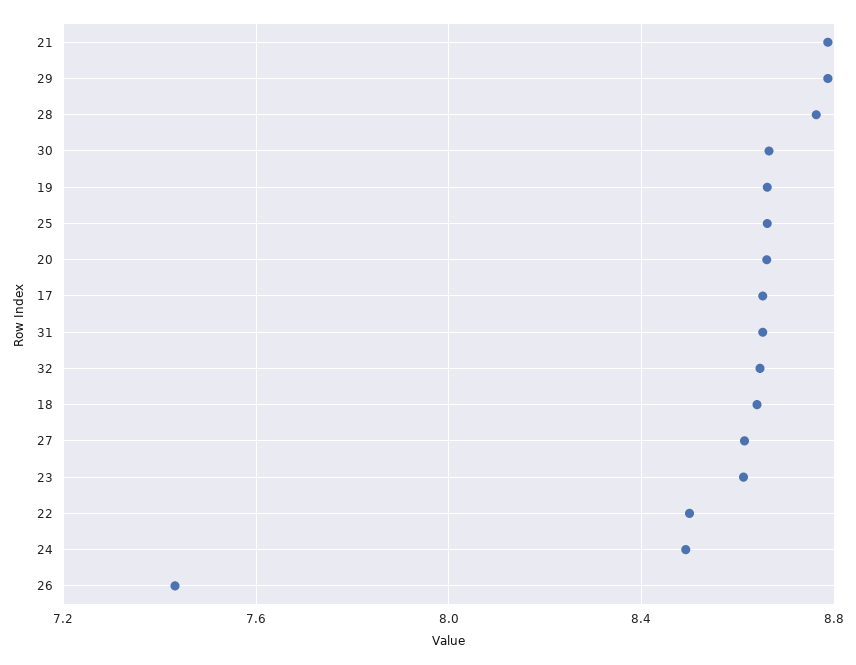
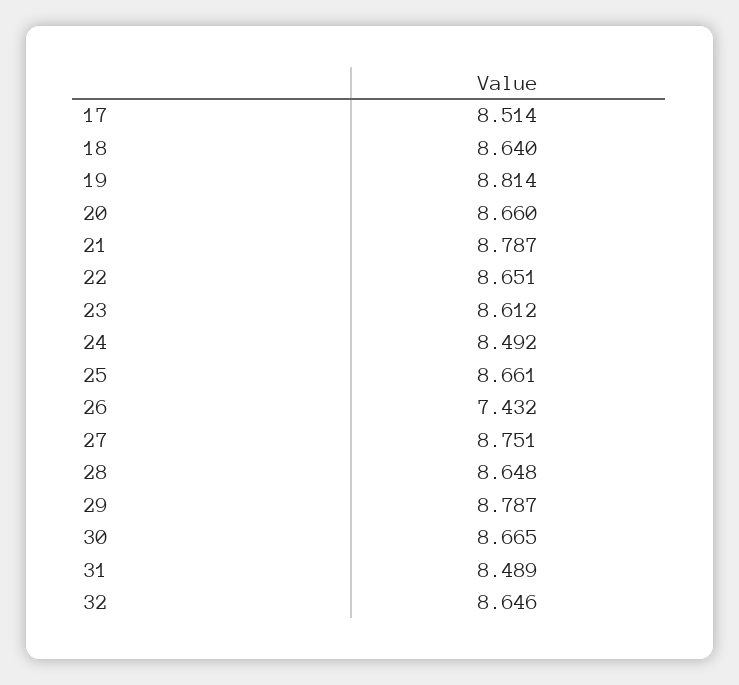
28: 8.75 -> 8.648
19: 8.65 -> 8.814
17: 8.65 -> 8.514
31: 8.65 -> 8.489
27: 8.6 -> 8.751
22: 8.5 -> 8.651

